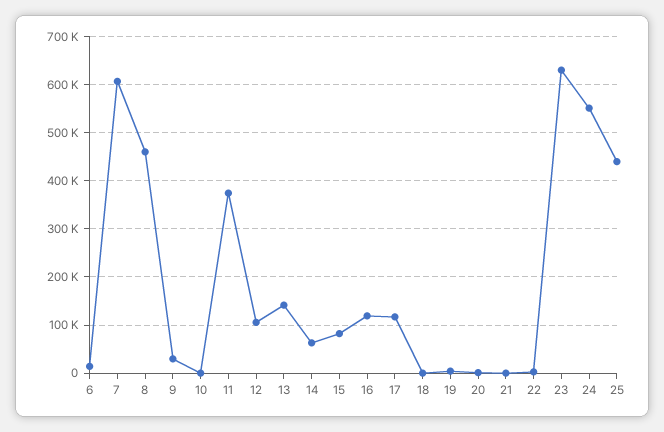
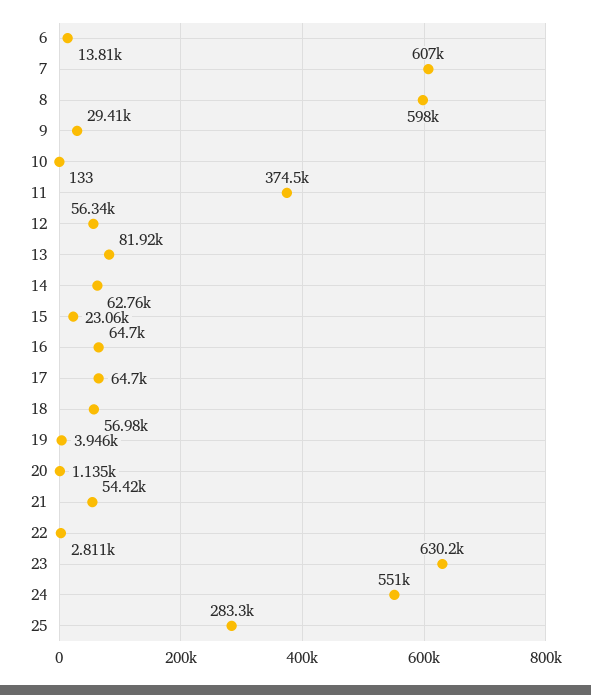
8: 460000 -> 598000
12: 100000 -> 56340
13: 140000 -> 81920
15: 80000 -> 23060
16: 120000 -> 64700
17: 120000 -> 64700
18: 0 -> 56980
21: 0 -> 54420
25: 440000 -> 283300

